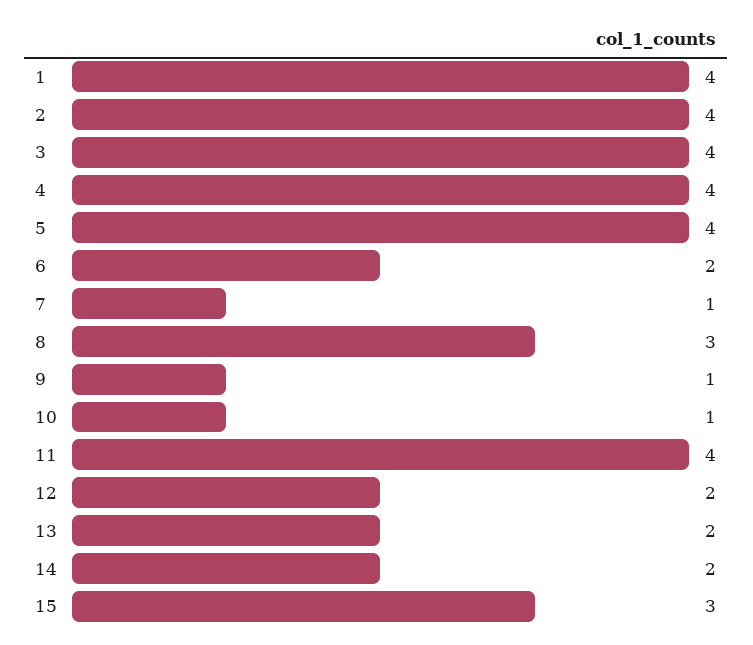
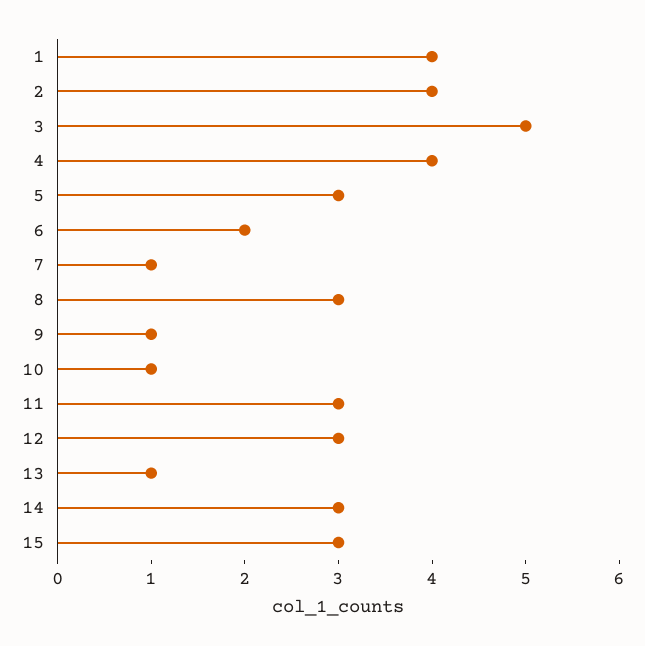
3: 4 -> 5
5: 4 -> 3
11: 4 -> 3
12: 2 -> 3
13: 2 -> 1
14: 2 -> 3

